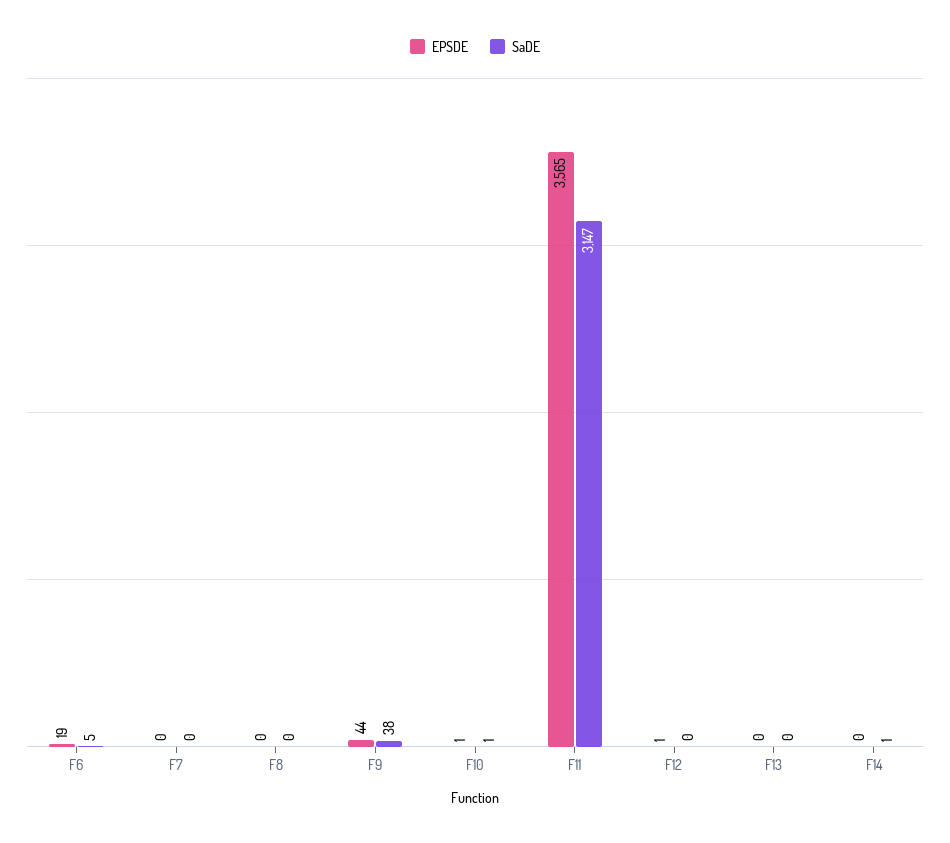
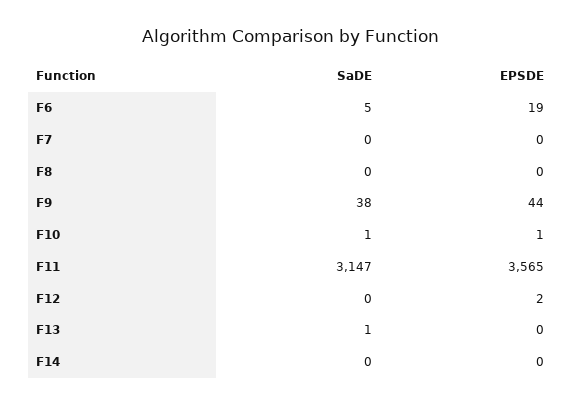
EPSDE, F12: 1 -> 2
SaDE, F13: 0 -> 1
SaDE, F14: 1 -> 0

